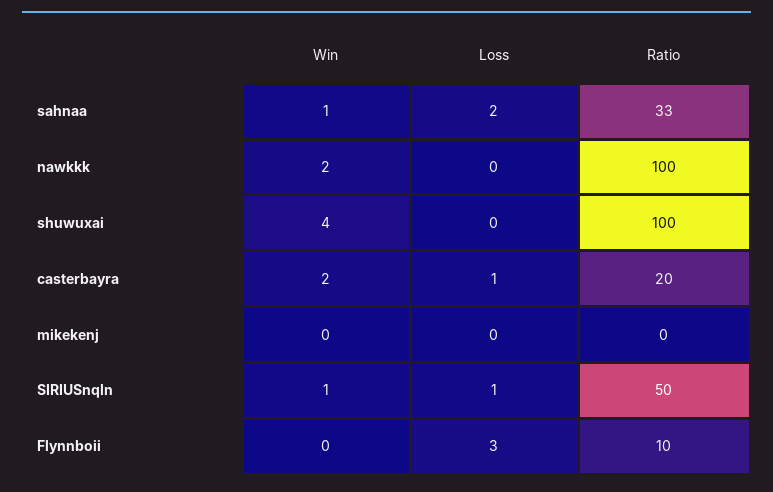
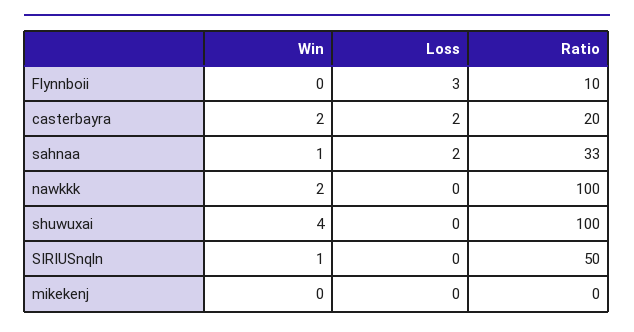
Loss, casterbayra: 1 -> 2
Loss, SIRIUSnqln: 1 -> 0

